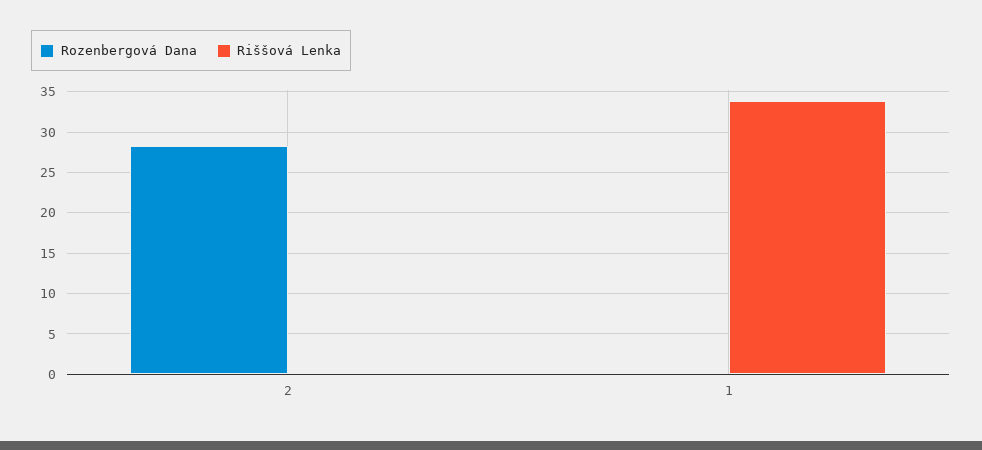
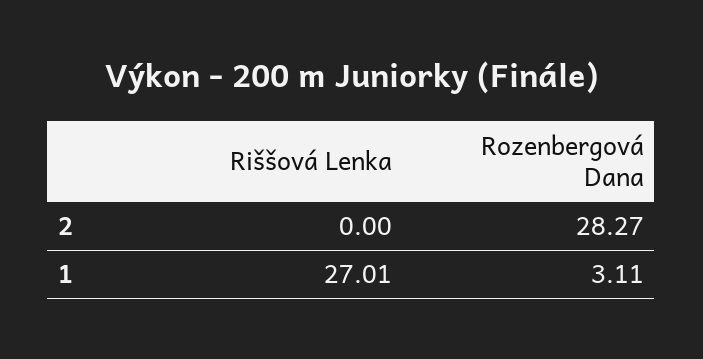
Rozenbergová Dana, 1: 0 -> 3.11
Riššová Lenka, 1: 34 -> 27.01

